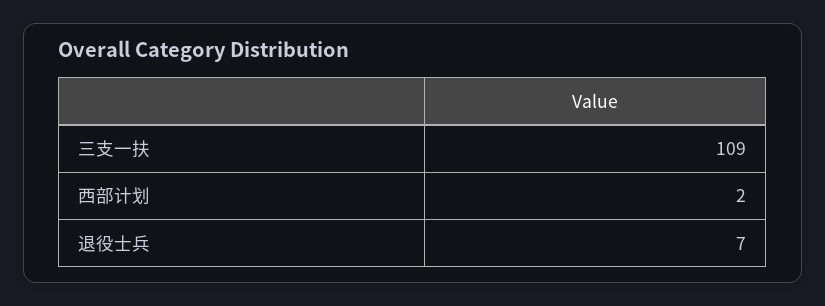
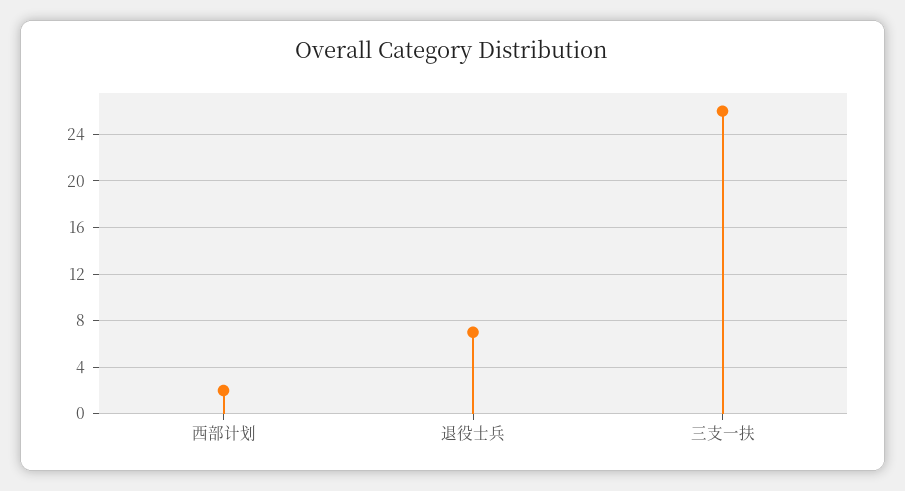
三支一扶: 109 -> 26

